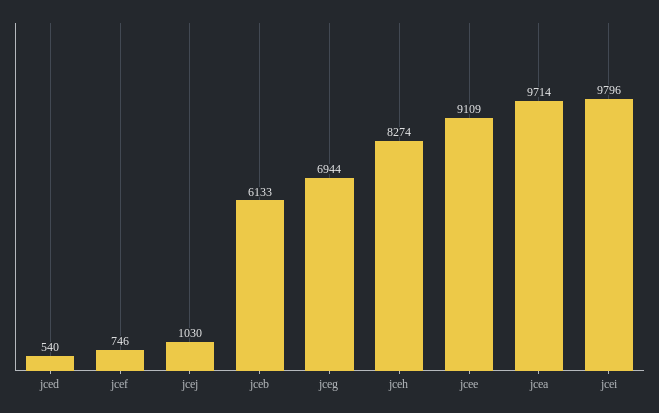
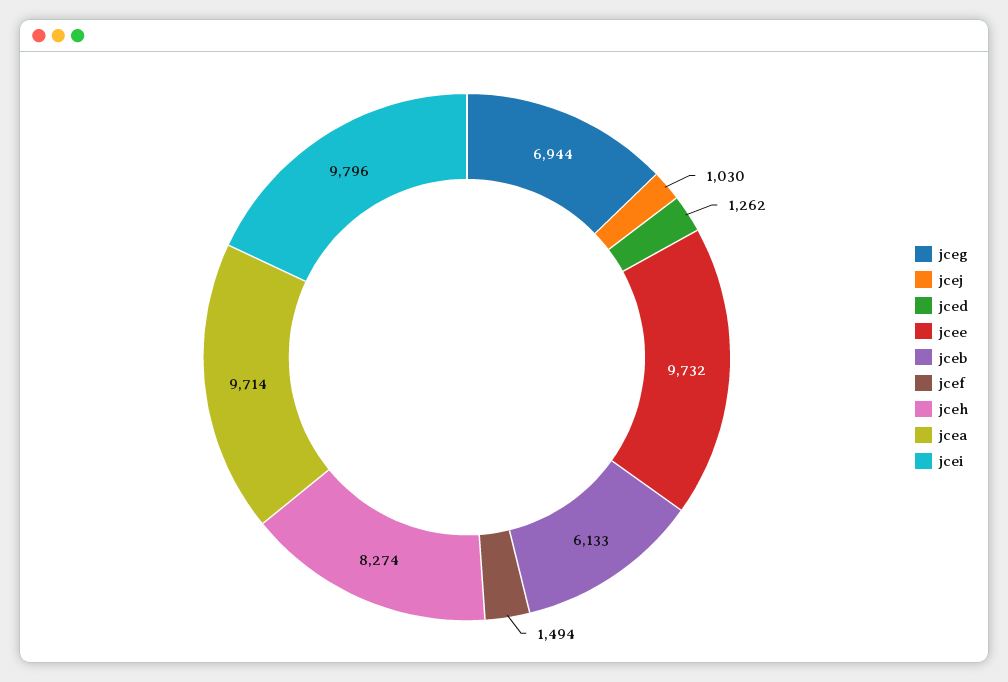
jced: 540 -> 1262
jcef: 746 -> 1494
jcee: 9109 -> 9732

